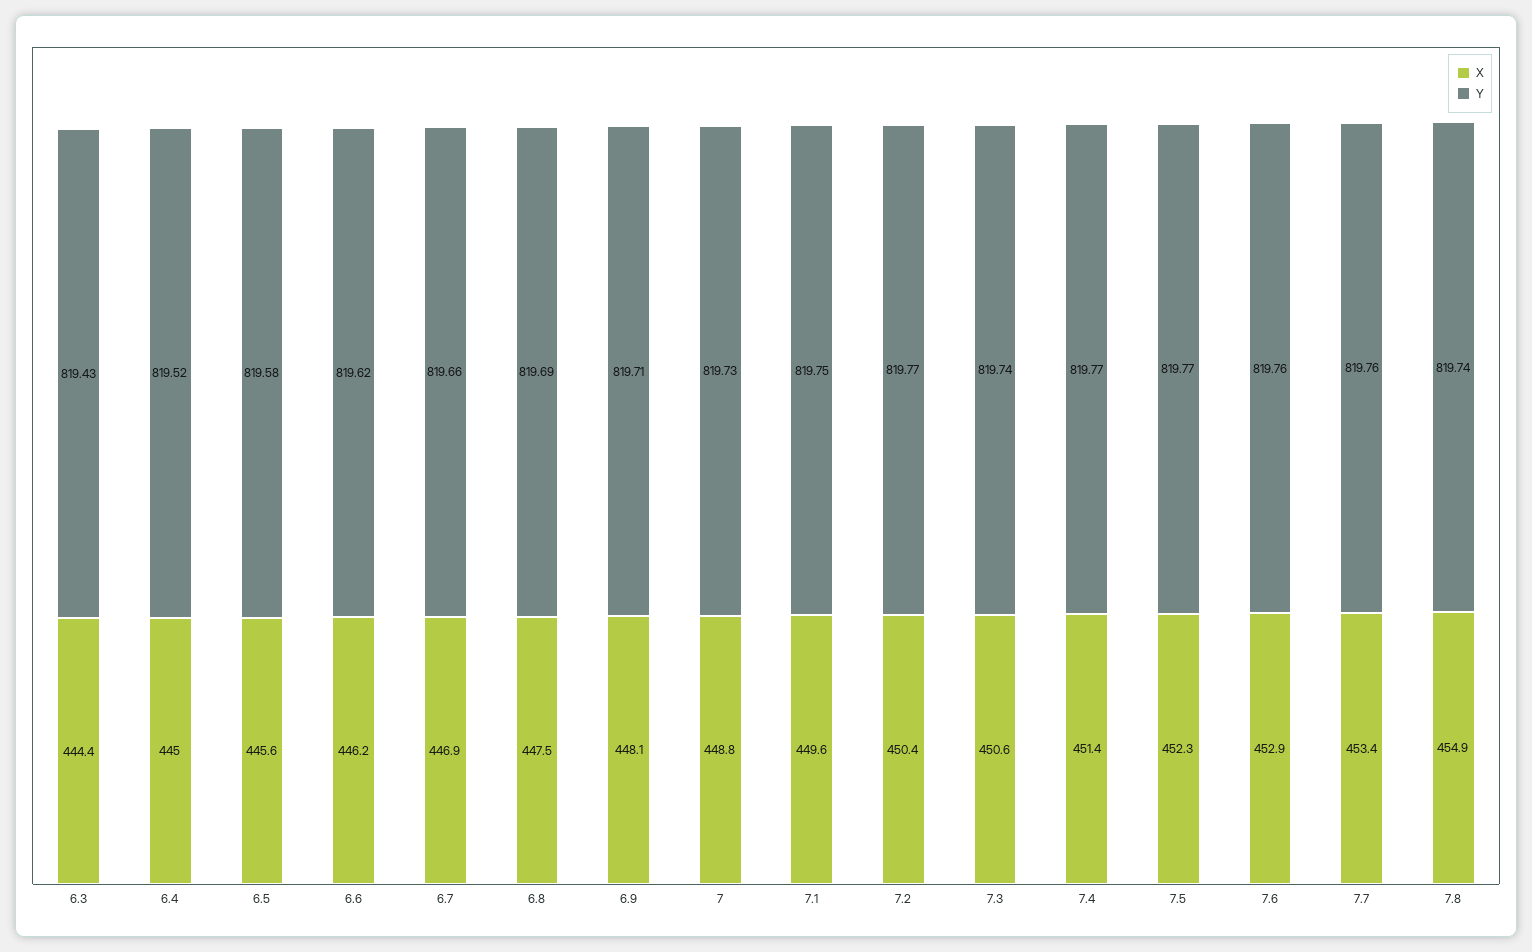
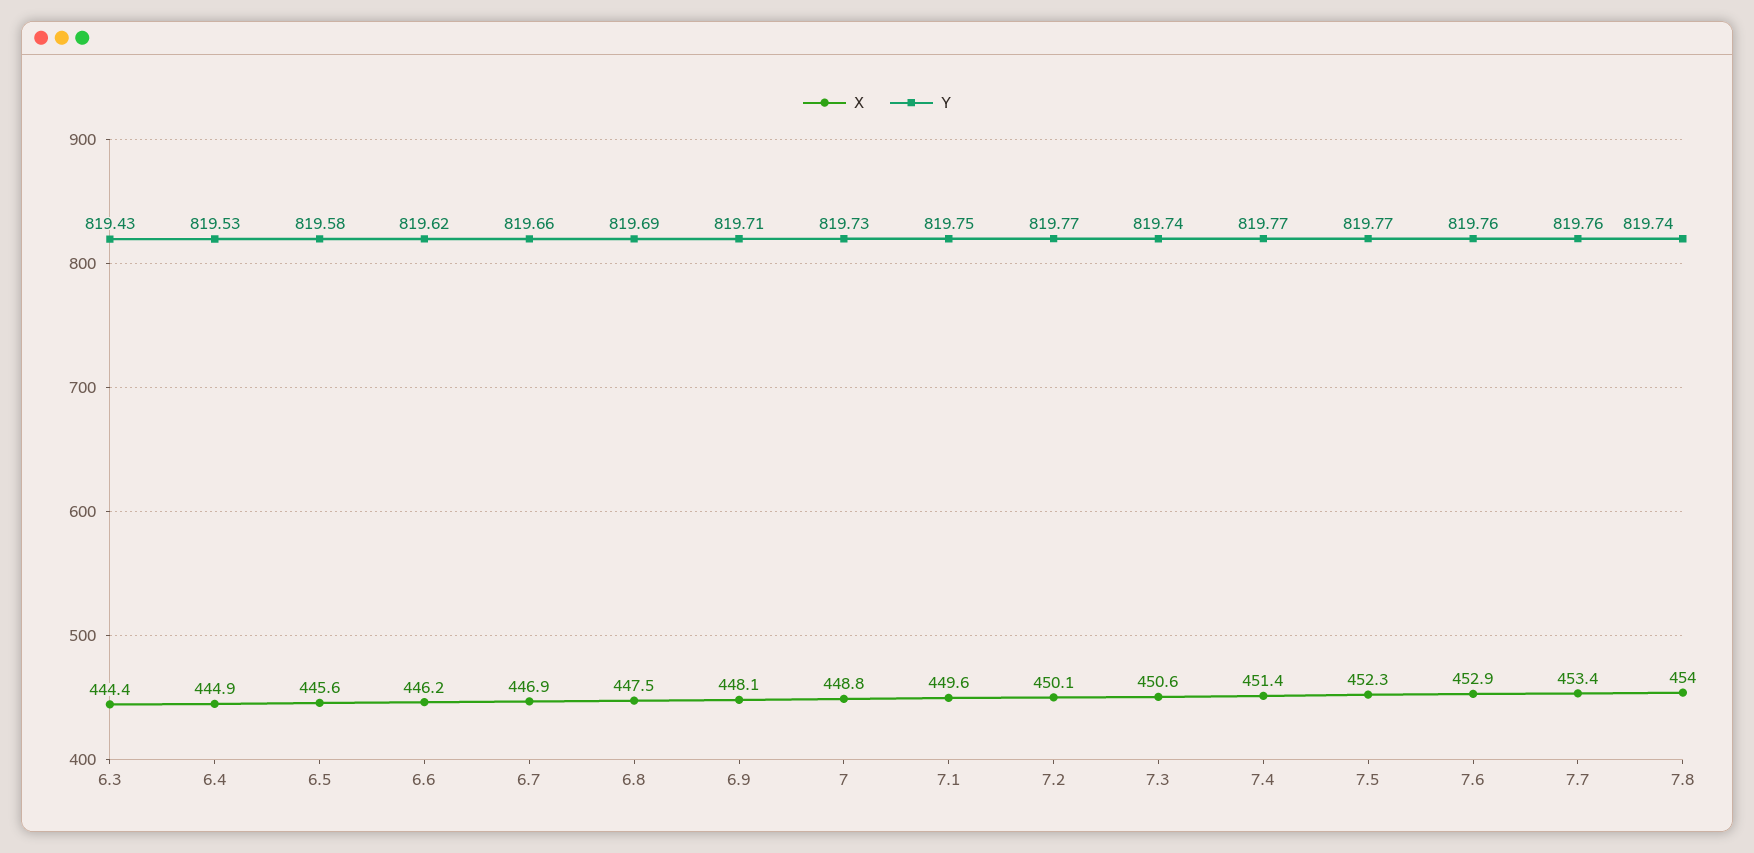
X, 6.4: 445 -> 444.9
Y, 6.4: 819.52 -> 819.53
X, 7.2: 450.4 -> 450.1
X, 7.8: 454.9 -> 454

